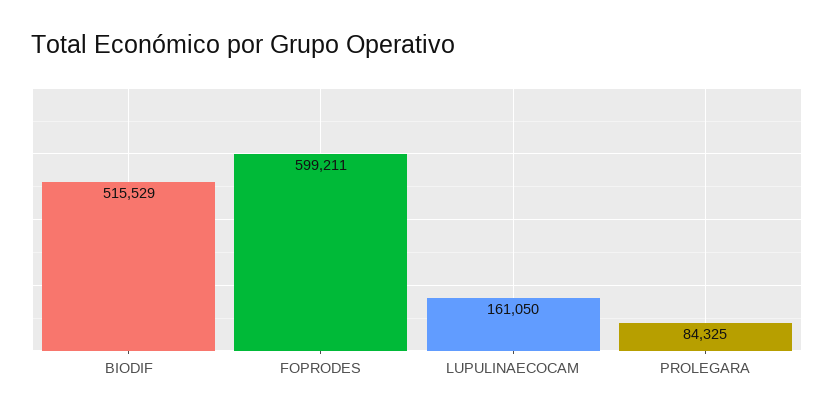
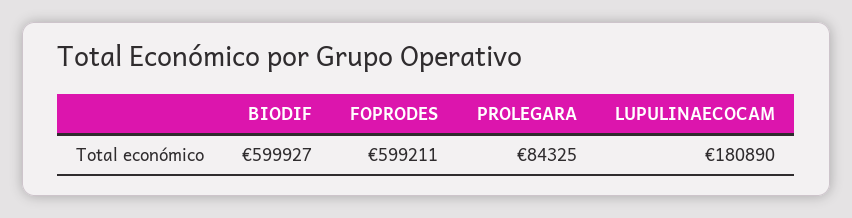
BIODIF: 515529 -> 599927
LUPULINAECOCAM: 161050 -> 180890

